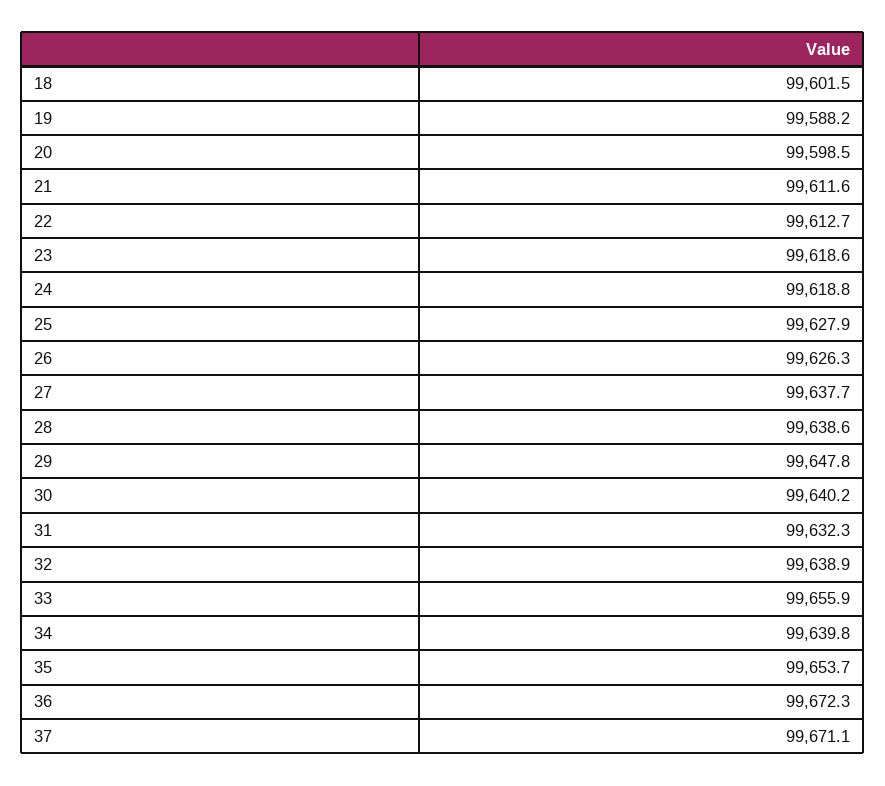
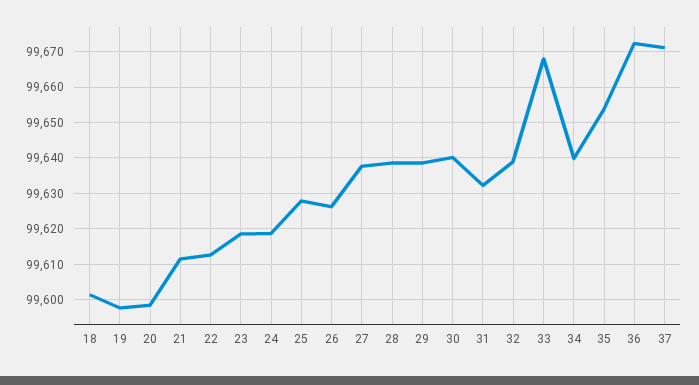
19: 99588.2 -> 99598
29: 99647.8 -> 99638
33: 99655.9 -> 99668

